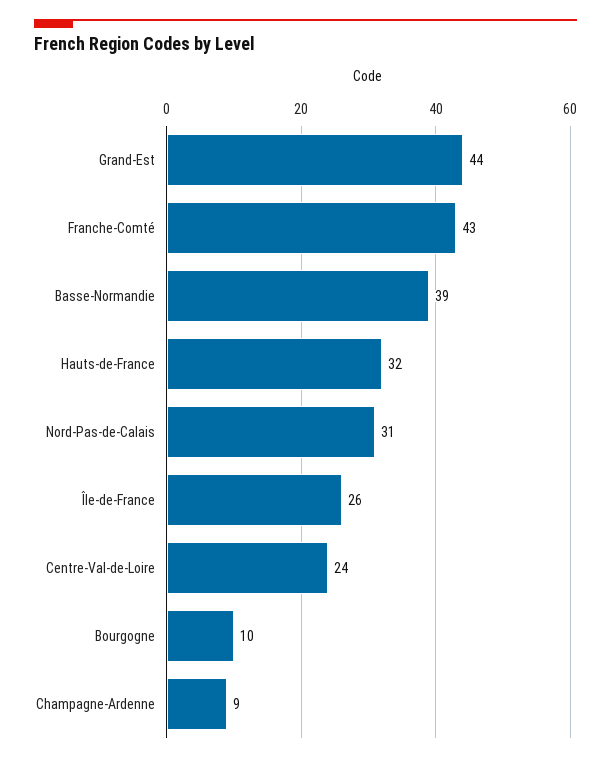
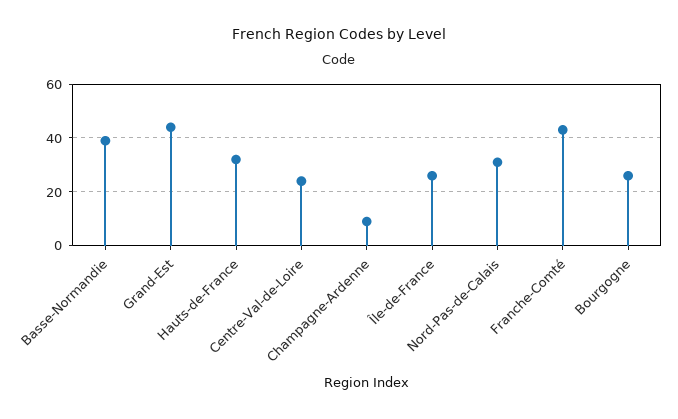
Bourgogne: 10 -> 25

